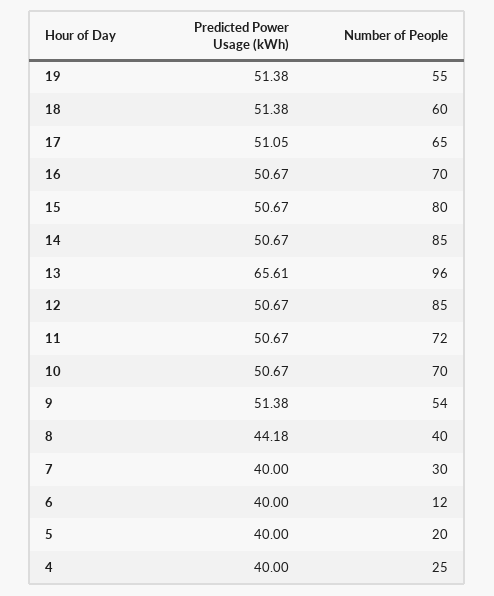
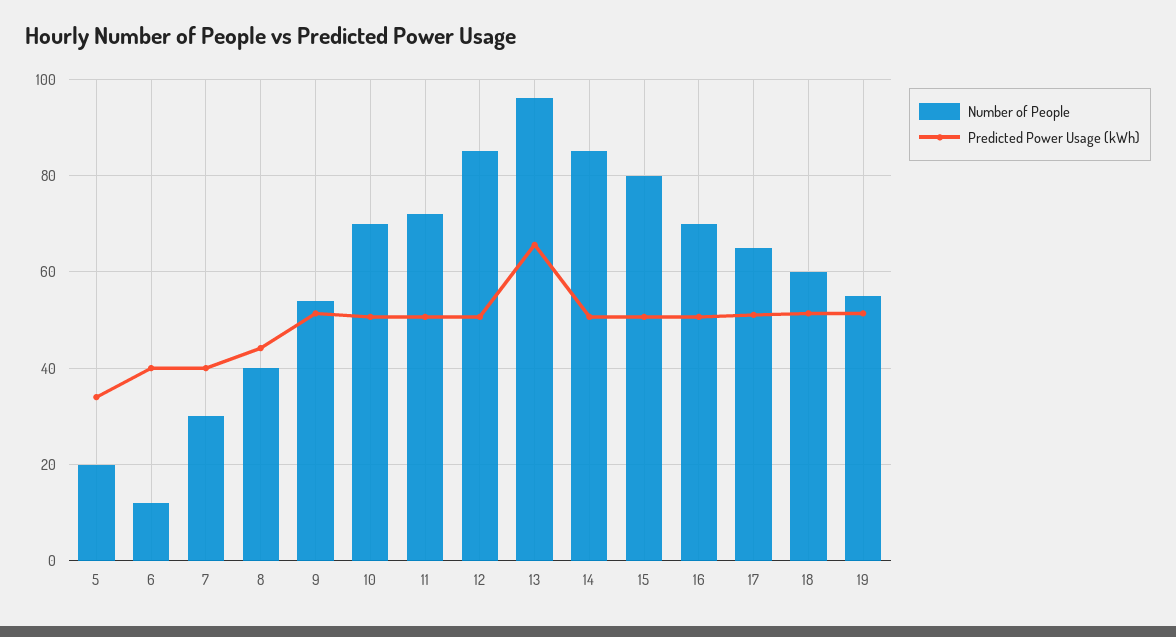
Predicted Power Usage (kWh), 5: 40 -> 34
Predicted Power Usage (kWh), 4: 40 -> none
Number of People, 4: 25 -> none

